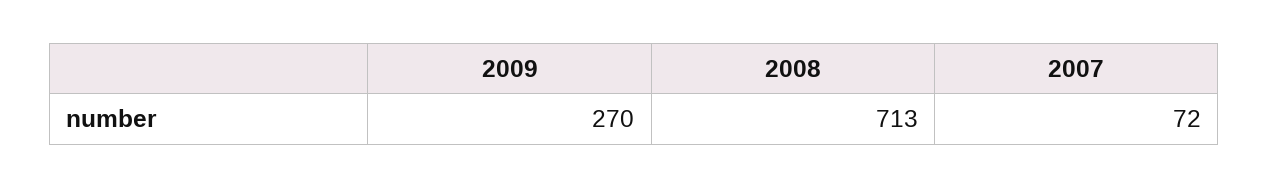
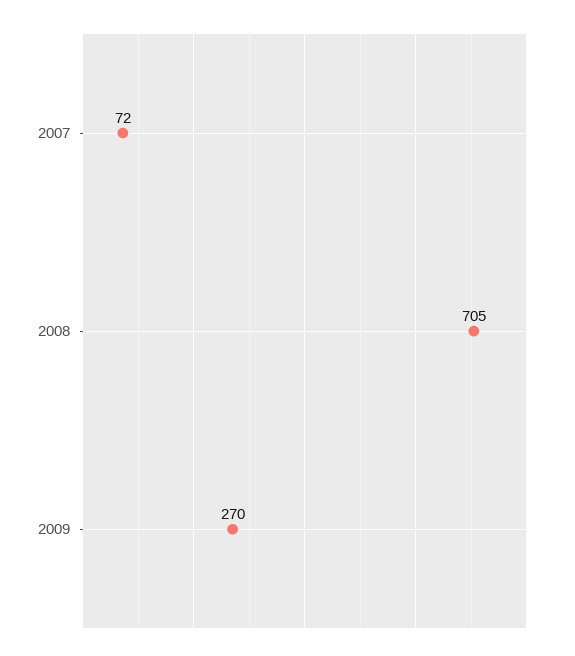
2008: 713 -> 705

